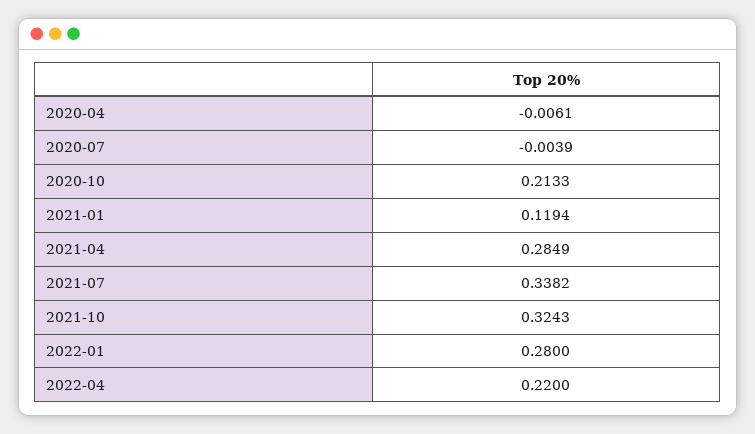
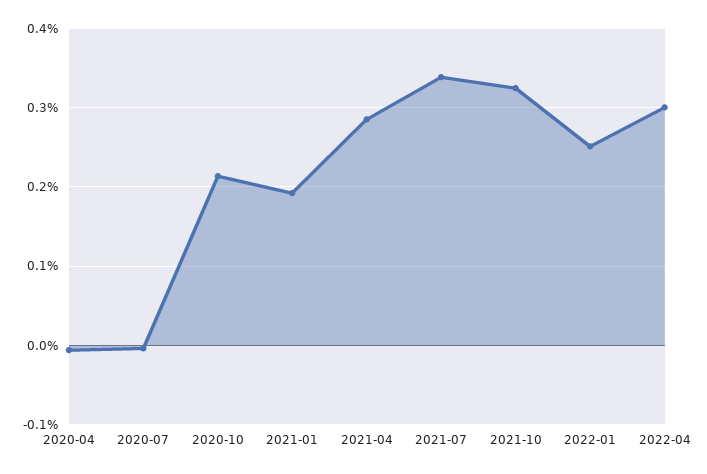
2021-01: 0.1194 -> 0.19
2022-01: 0.28 -> 0.25
2022-04: 0.22 -> 0.3

